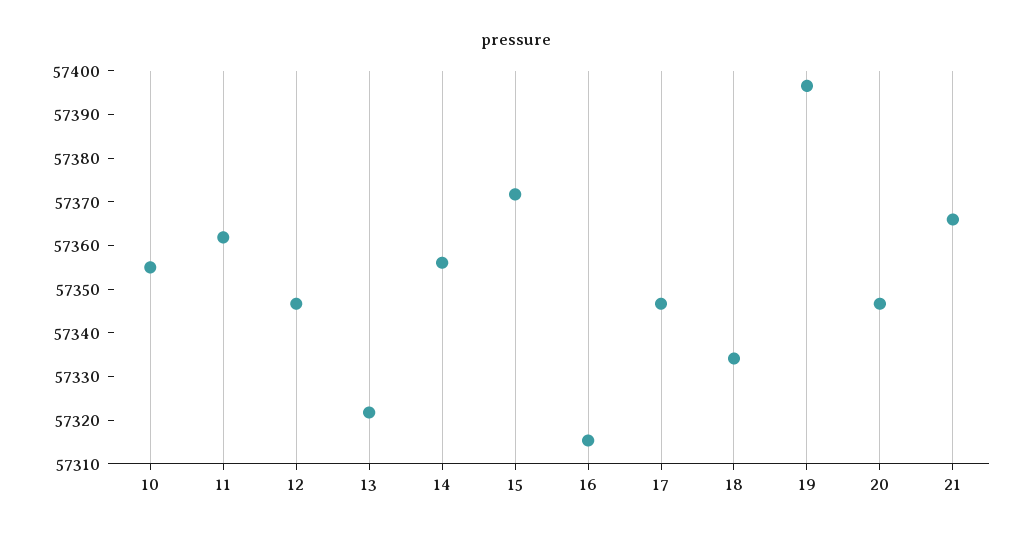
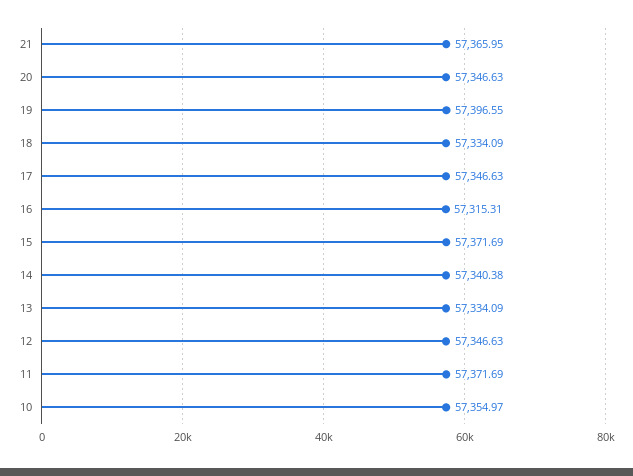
11: 57362 -> 57371.69
13: 57322 -> 57334.09
14: 57356 -> 57340.38

